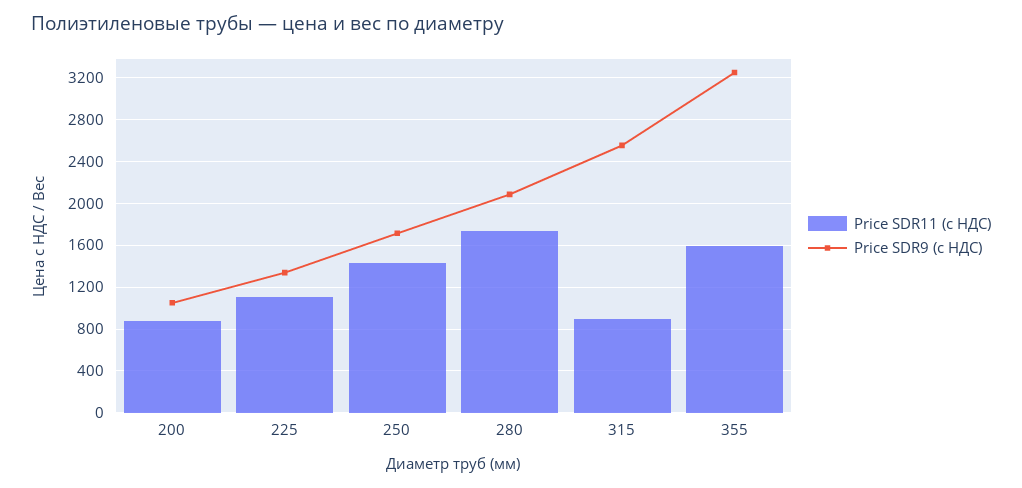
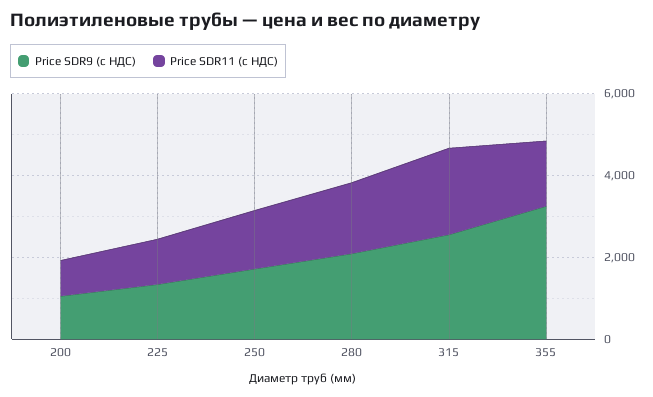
Price SDR11 (с НДС), 315: 900 -> 2000

